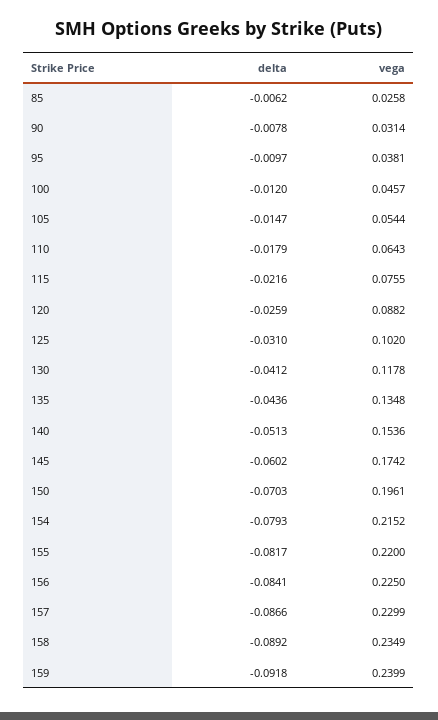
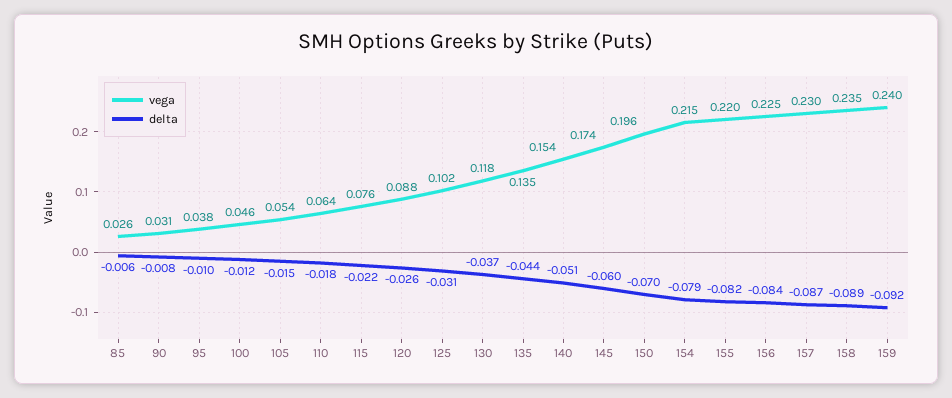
delta, 130: -0.0412 -> -0.037

